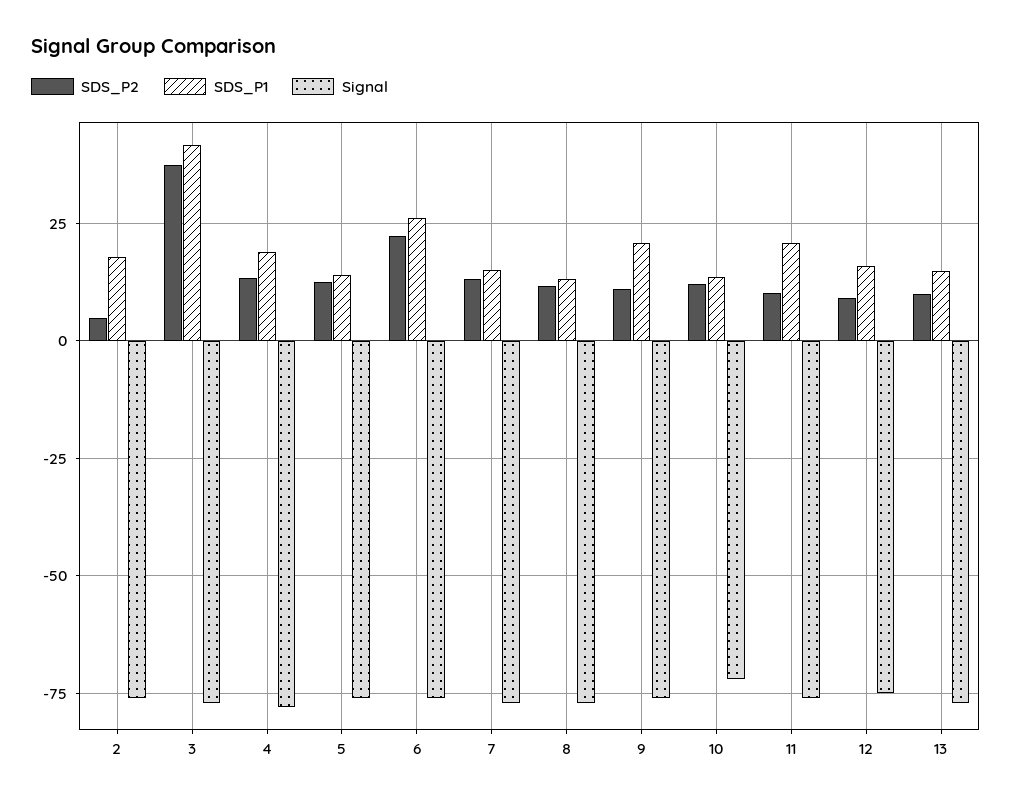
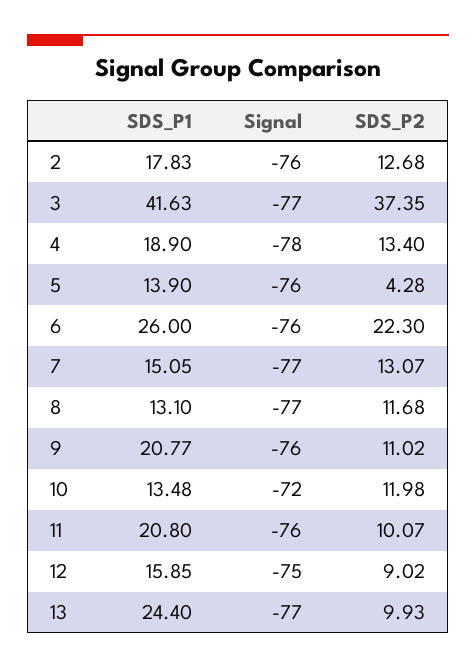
SDS_P2, 2: 5 -> 12.68
SDS_P2, 5: 12.5 -> 4.28
SDS_P1, 13: 15 -> 24.4

